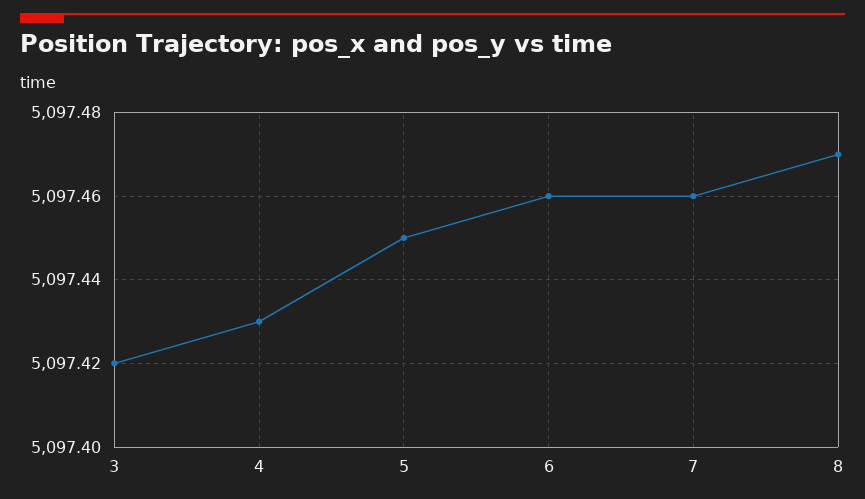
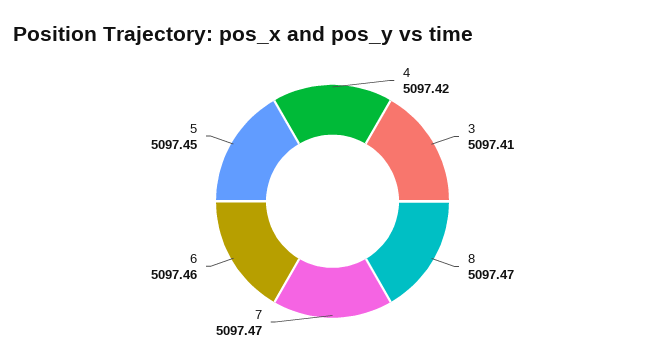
3: 5097.42 -> 5097.41
4: 5097.43 -> 5097.42
7: 5097.46 -> 5097.47

